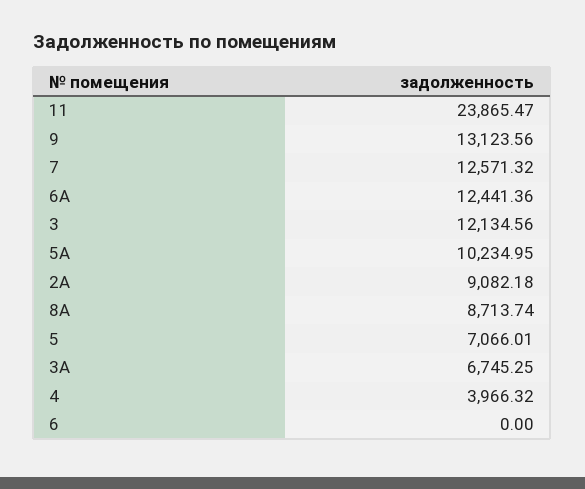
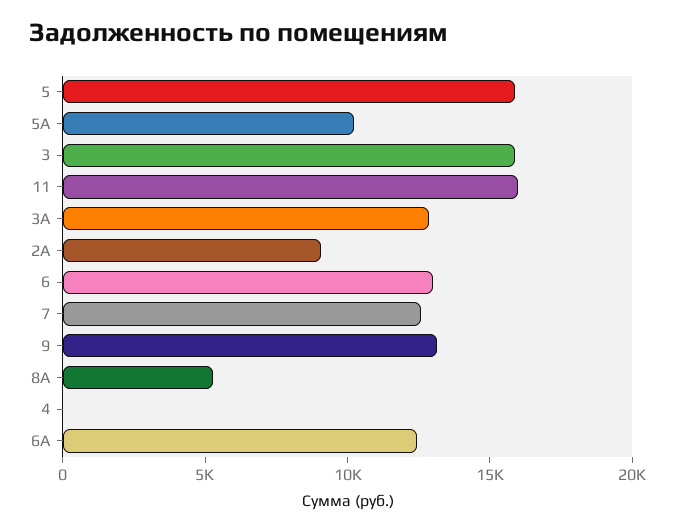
11: 23865.47 -> 16000
3: 12134.56 -> 16000
8А: 8713.74 -> 5000
5: 7066.01 -> 16000
3А: 6745.25 -> 13000
4: 3966.32 -> 0
6: 0 -> 13000

